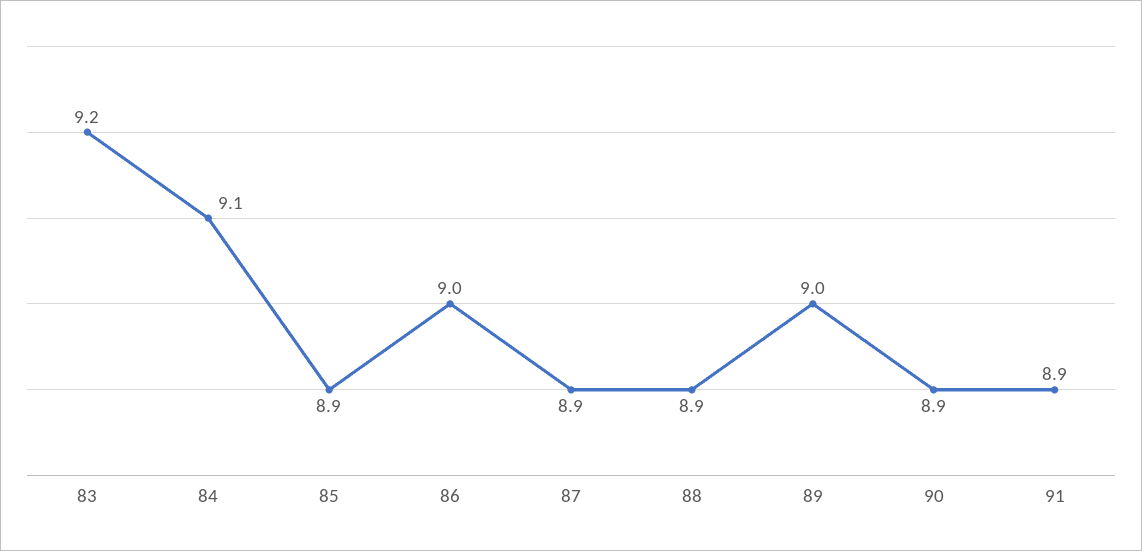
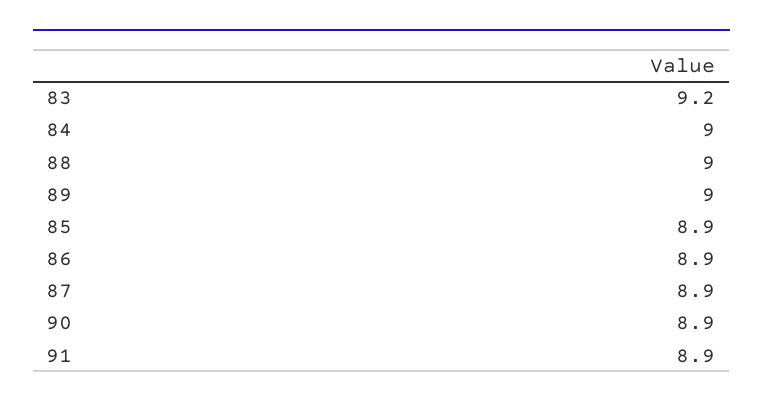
84: 9.1 -> 9
86: 9 -> 8.9
88: 8.9 -> 9

